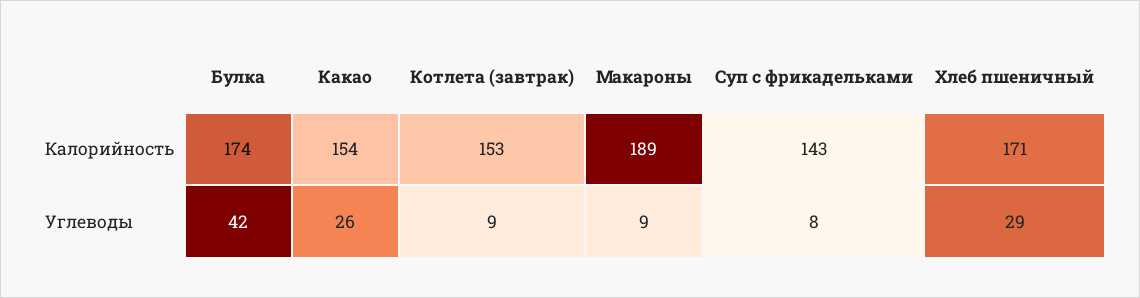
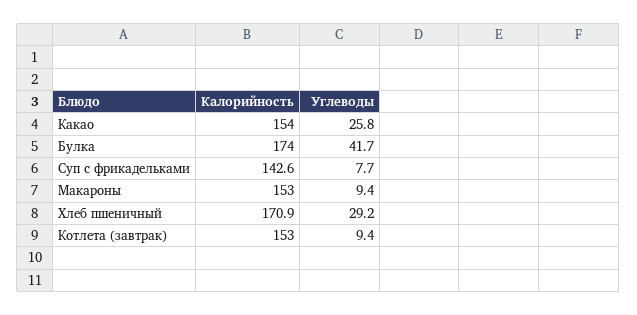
Макароны, Калорийность: 189 -> 153

